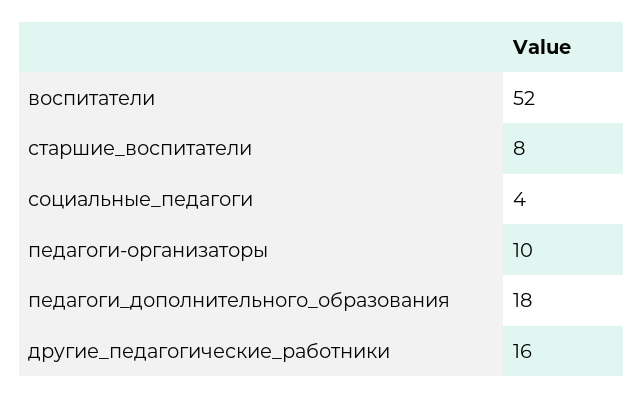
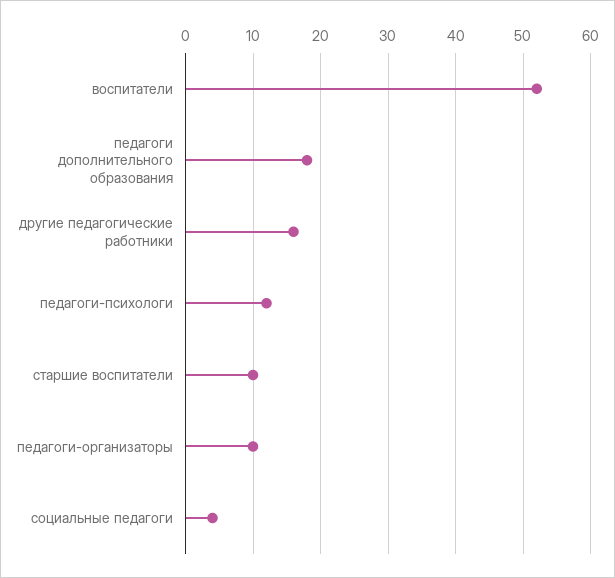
старшие_воспитатели: 8 -> 10
педагоги-психологи: none -> 12

